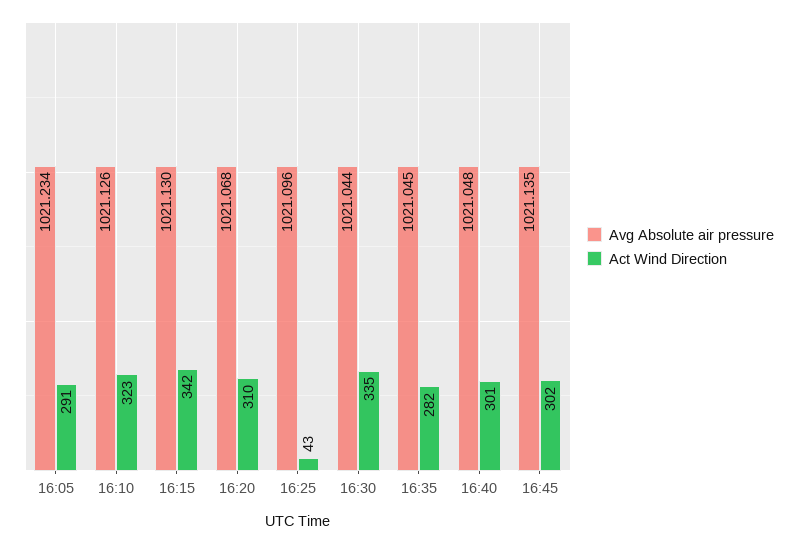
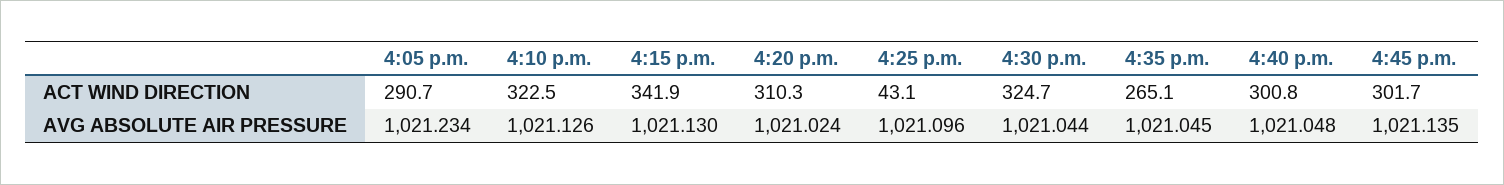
Avg Absolute air pressure, 16:20: 1021.068 -> 1021.024
Act Wind Direction, 16:30: 335 -> 324.7
Act Wind Direction, 16:35: 282 -> 265.1

